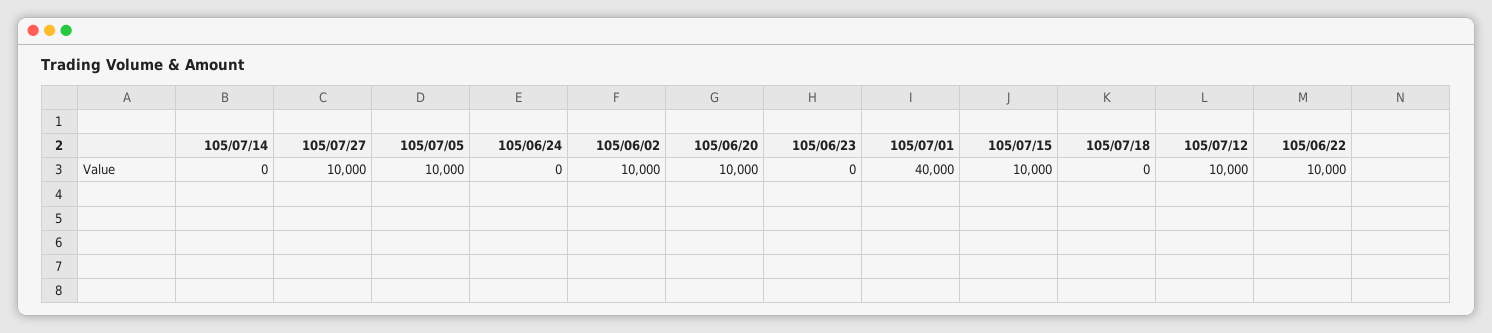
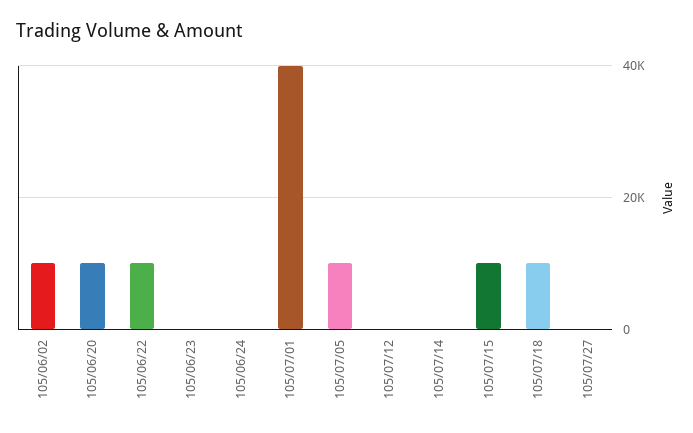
105/07/27: 10000 -> 0
105/07/18: 0 -> 10000
105/07/12: 10000 -> 0

